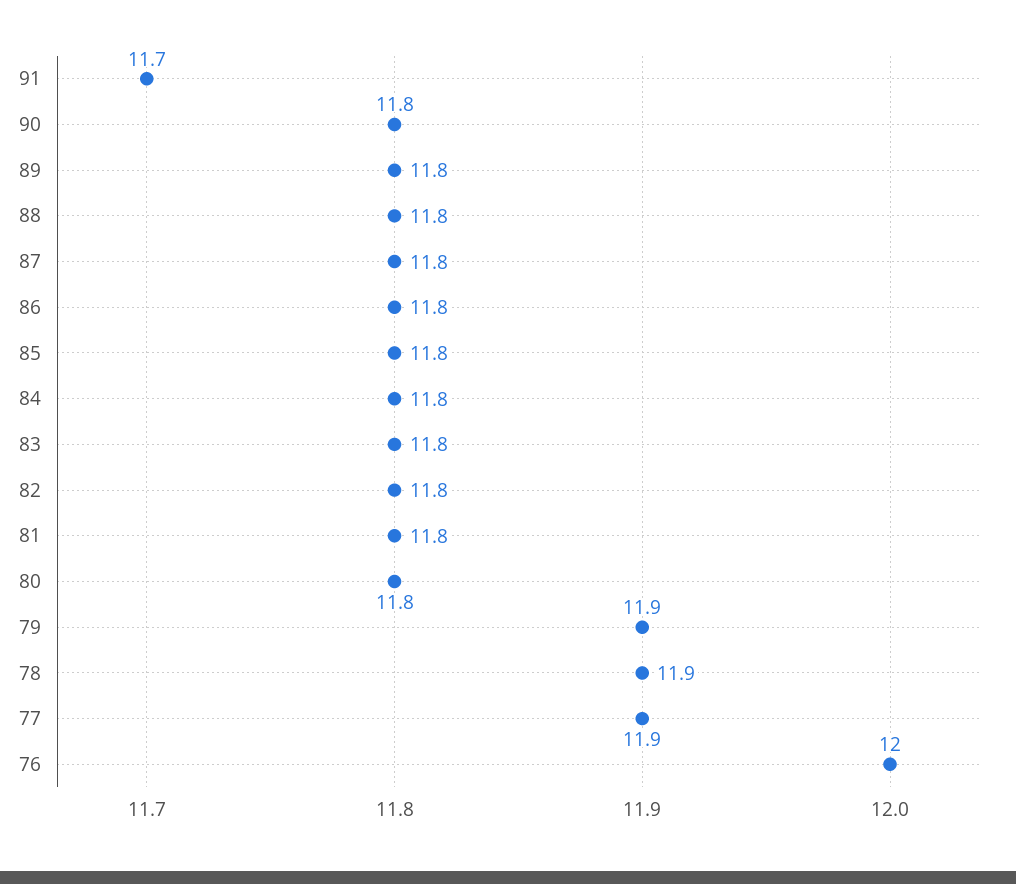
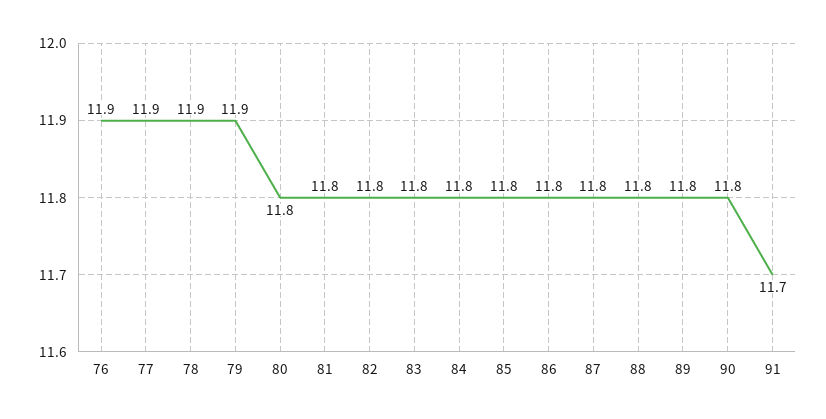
76: 12 -> 11.9

